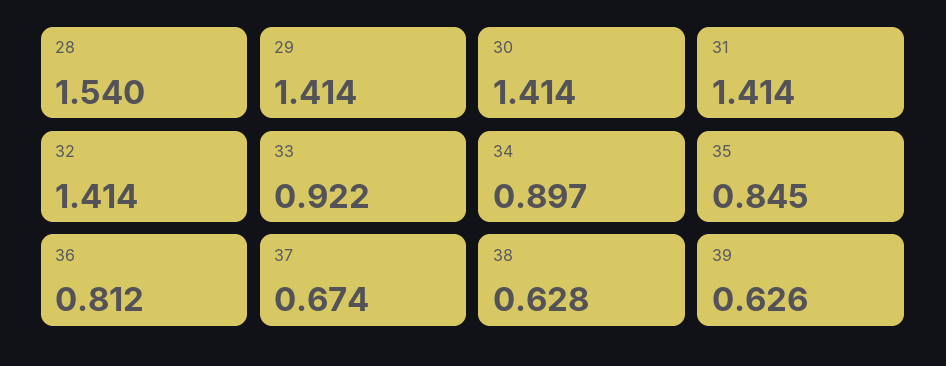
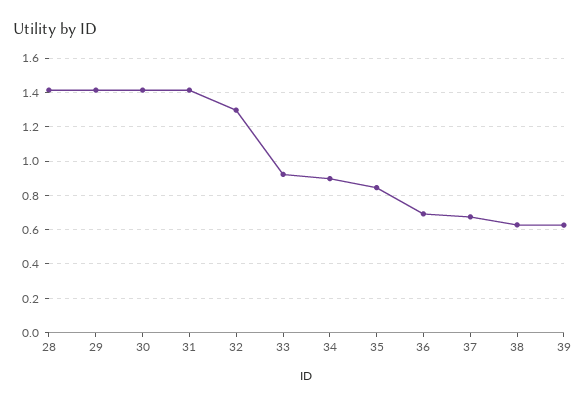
28: 1.54 -> 1.4
32: 1.414 -> 1.3
36: 0.812 -> 0.7

